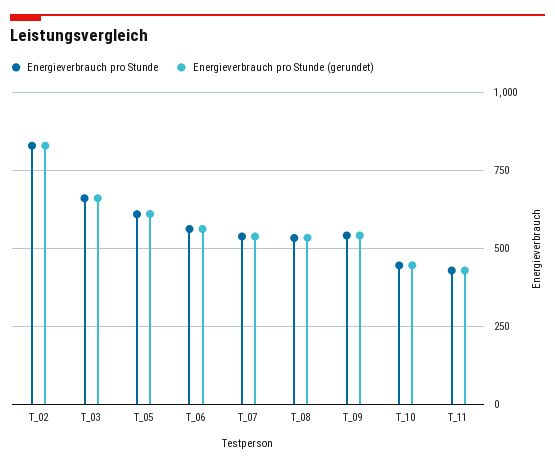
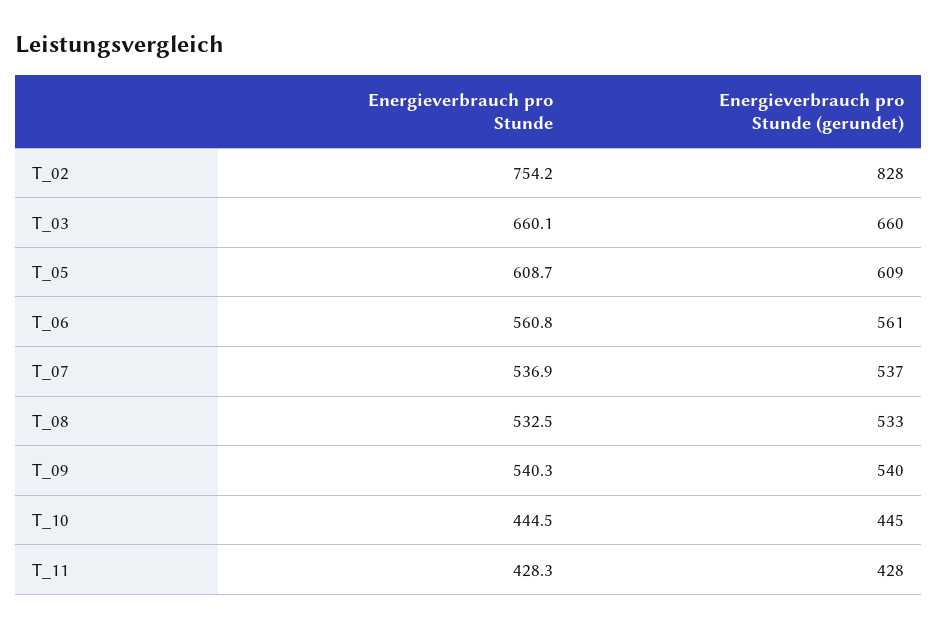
Energieverbrauch pro Stunde, T_02: 825 -> 754.2

